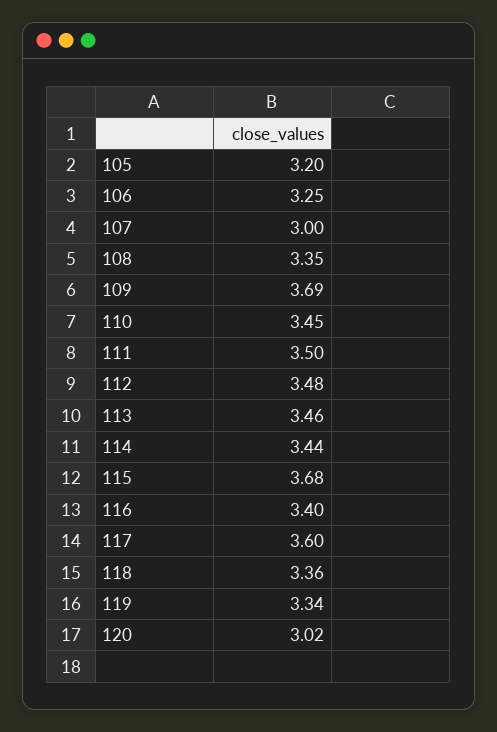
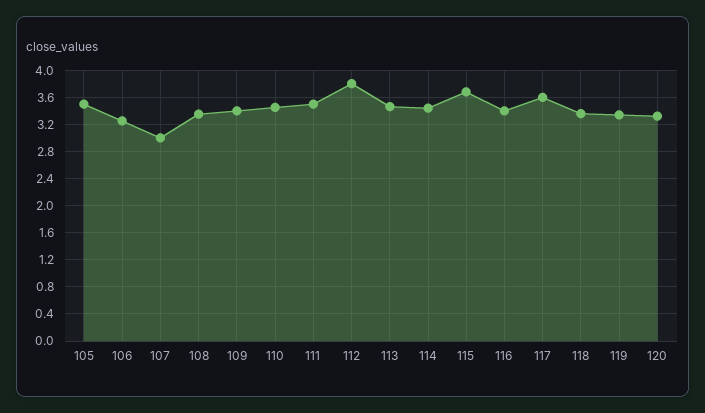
105: 3.2 -> 3.5
109: 3.69 -> 3.4
112: 3.48 -> 3.8
120: 3.02 -> 3.3

